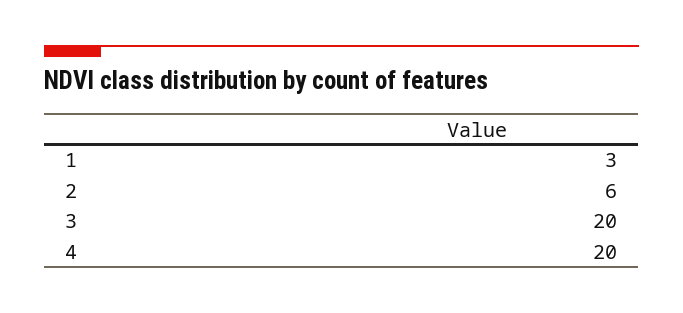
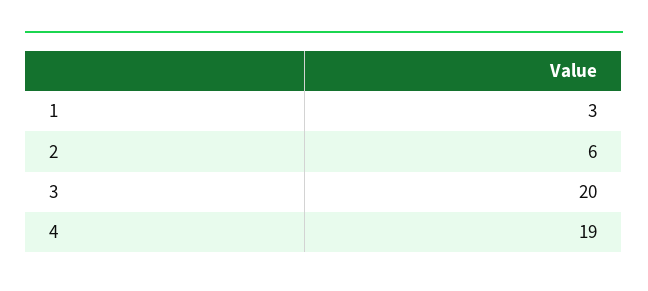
4: 20 -> 19

